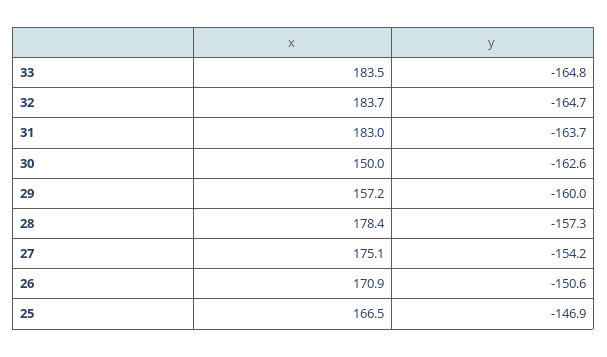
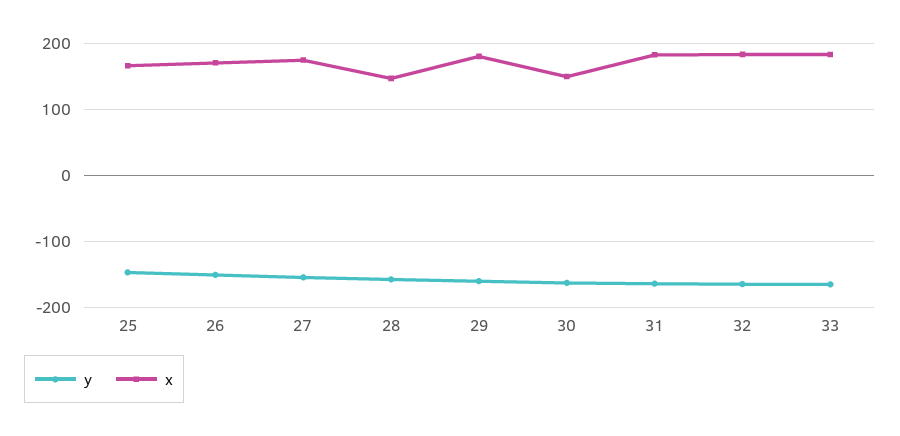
x, 29: 157.2 -> 180
x, 28: 178.4 -> 150

